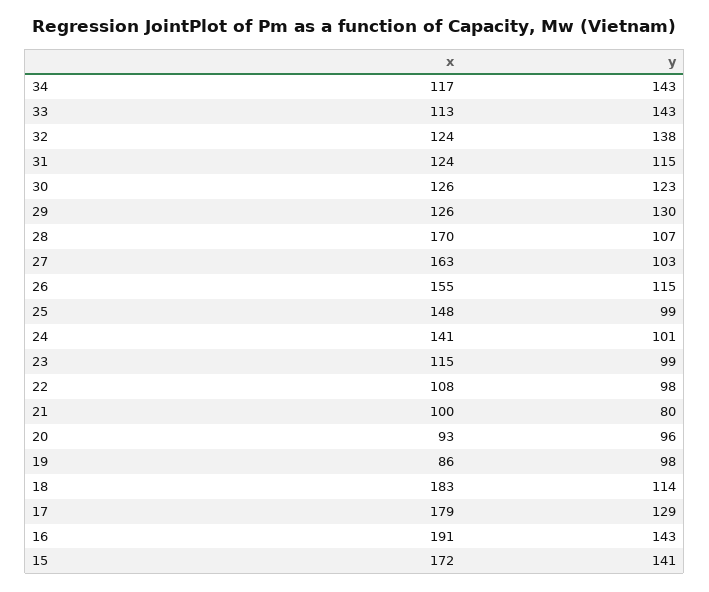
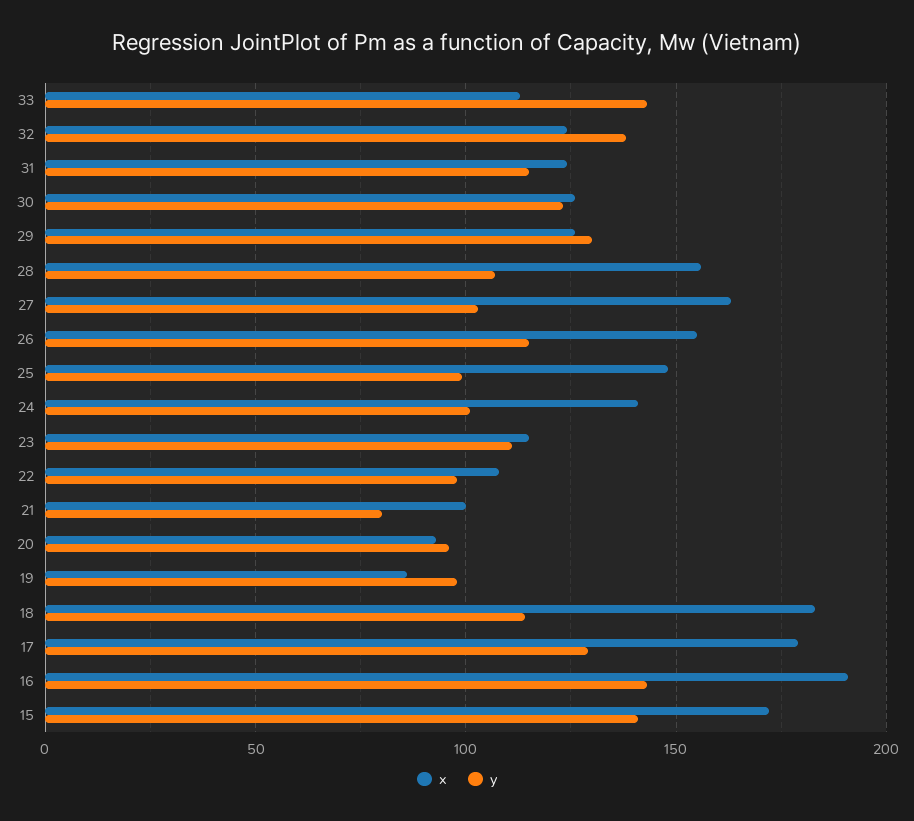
x, 34: 117 -> none
y, 34: 143 -> none
x, 28: 170 -> 155
y, 23: 99 -> 110

